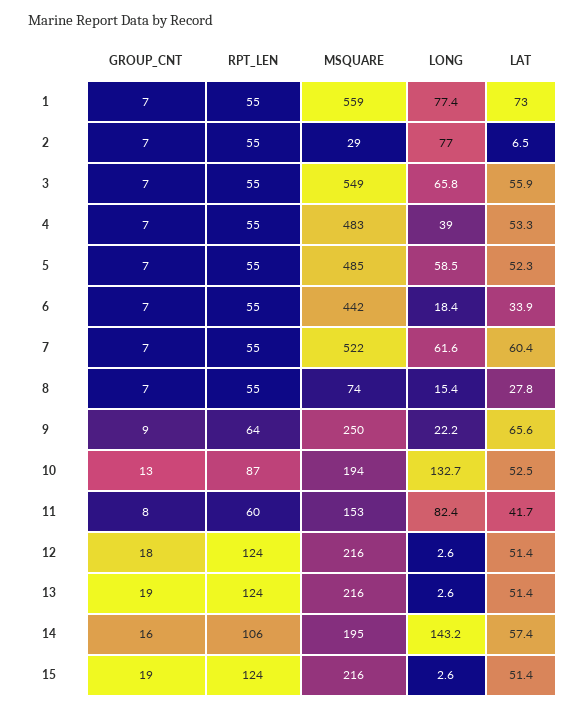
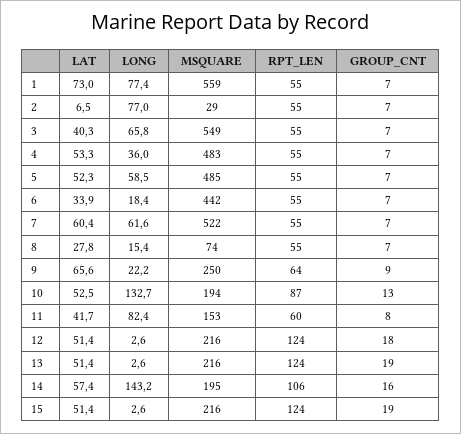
LAT, 3: 55.9 -> 40.3
LONG, 4: 39 -> 36

